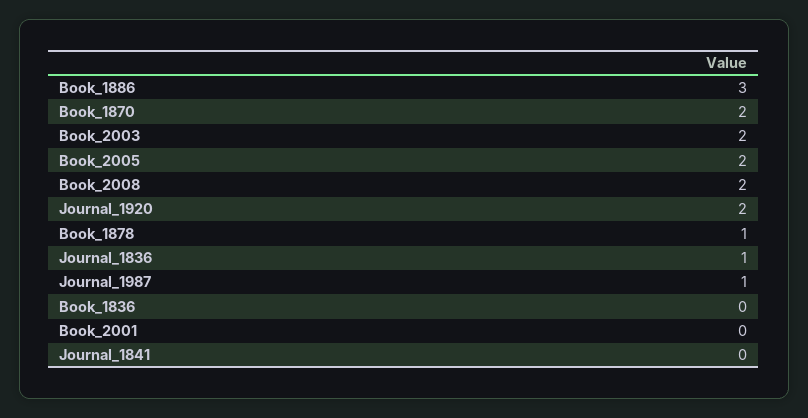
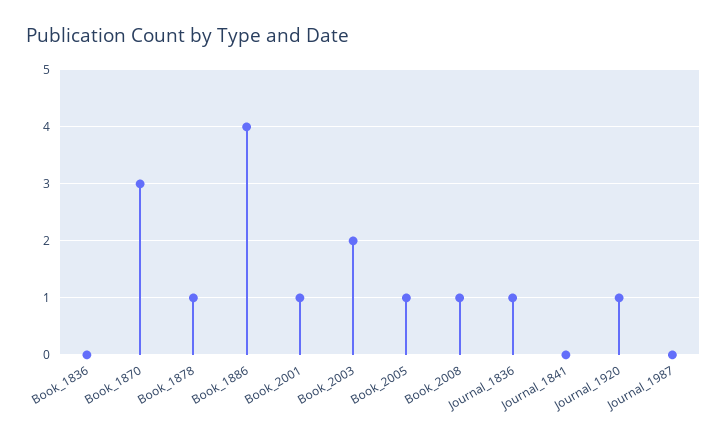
Book_1886: 3 -> 4
Book_1870: 2 -> 3
Book_2005: 2 -> 1
Book_2008: 2 -> 1
Journal_1920: 2 -> 1
Journal_1987: 1 -> 0
Book_2001: 0 -> 1

